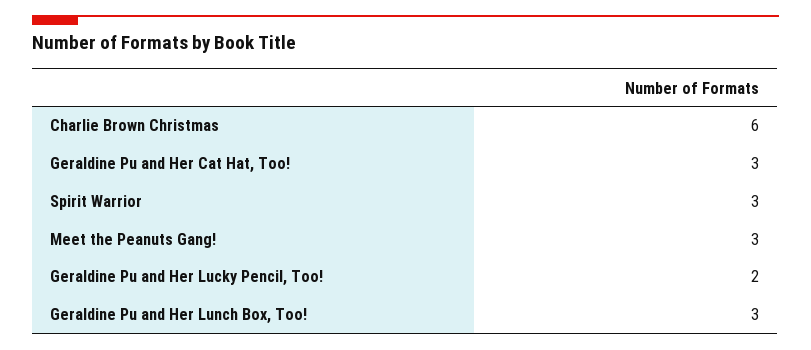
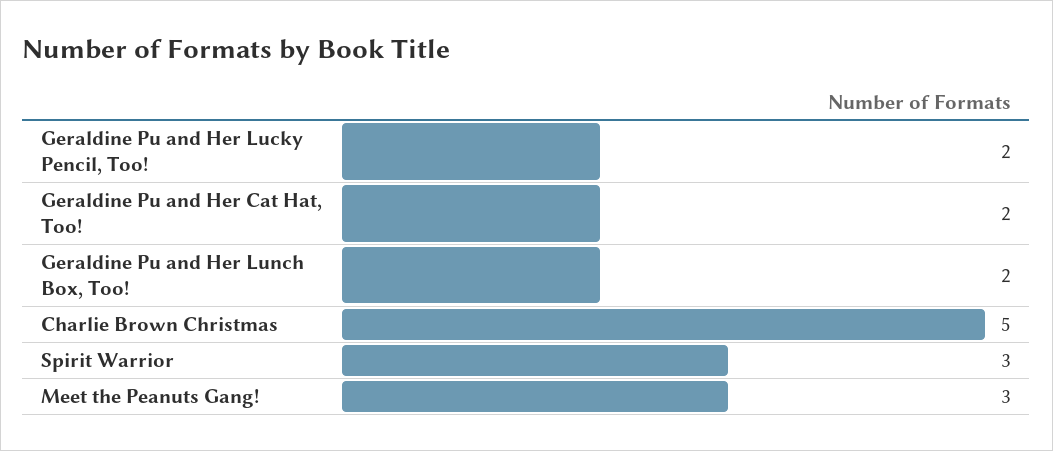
Charlie Brown Christmas: 6 -> 5
Geraldine Pu and Her Cat Hat, Too!: 3 -> 2
Geraldine Pu and Her Lunch Box, Too!: 3 -> 2

